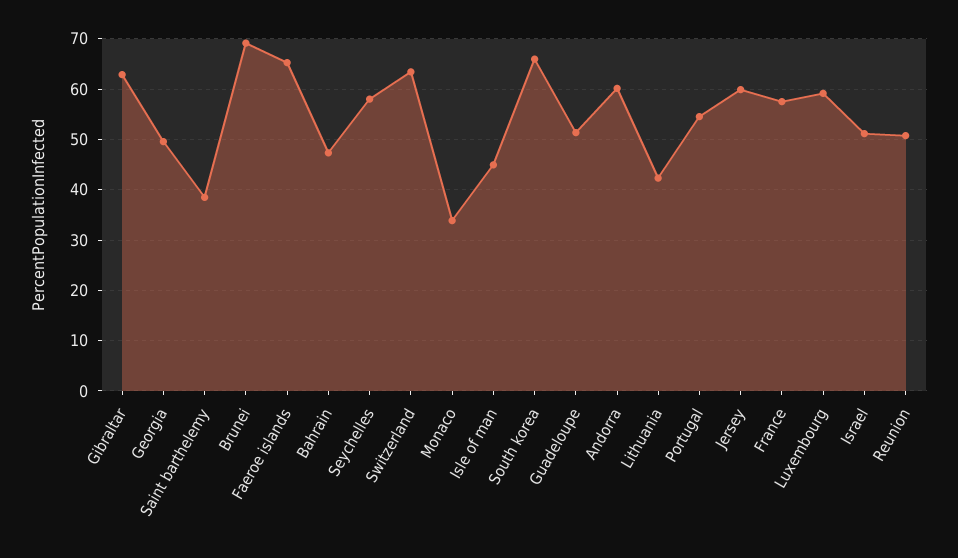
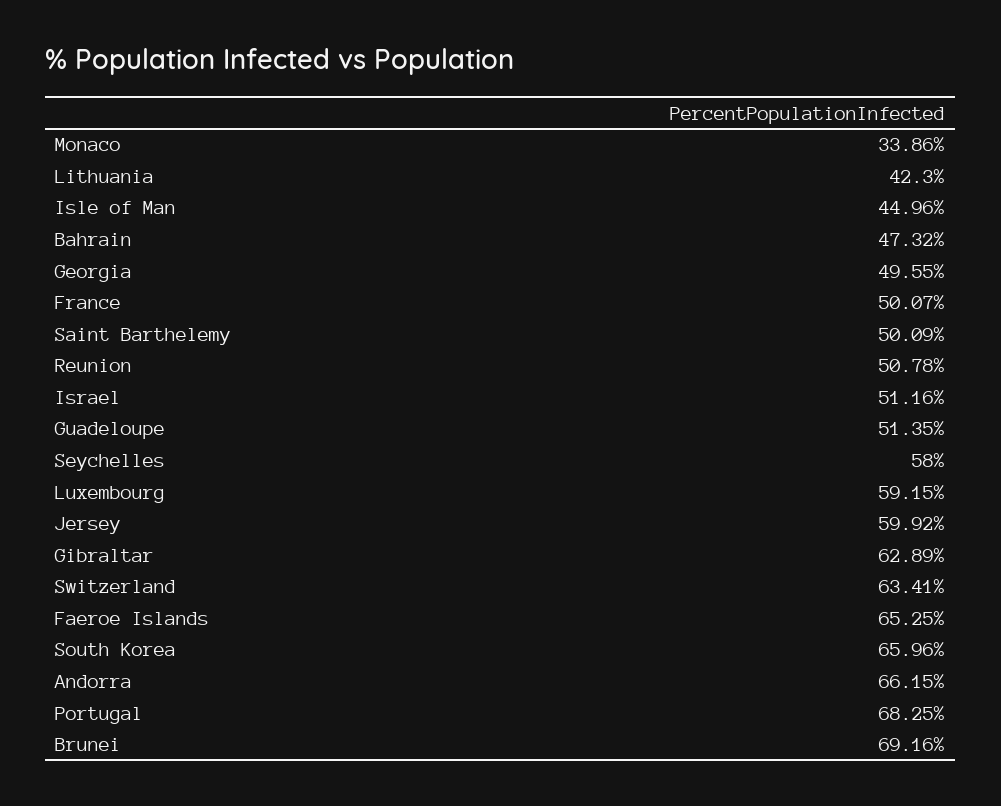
Saint barthelemy: 38 -> 50.09
Andorra: 60 -> 66.15
Portugal: 54 -> 68.25
France: 58 -> 50.07

